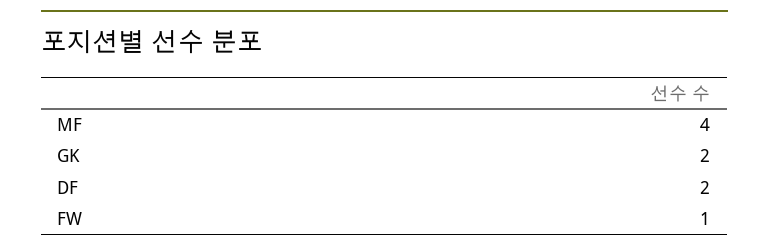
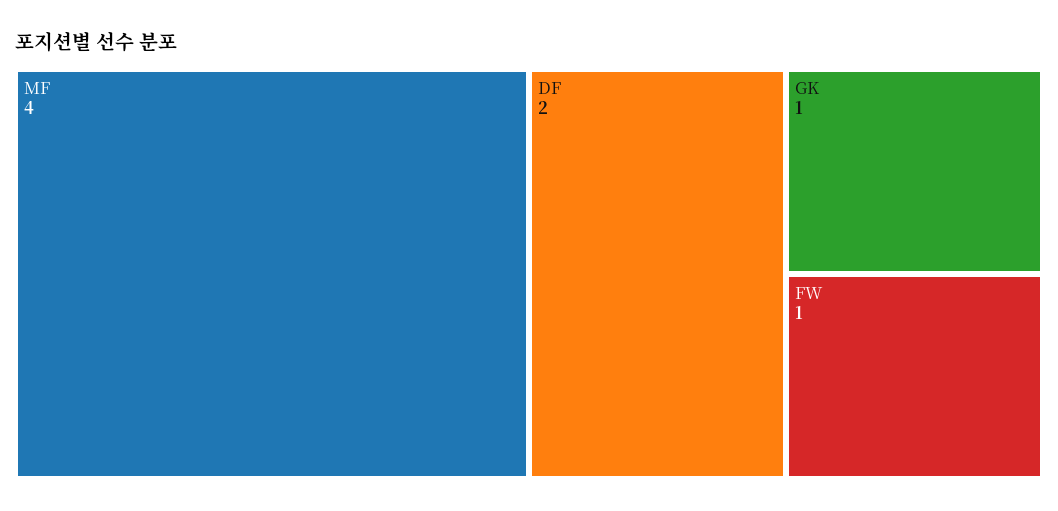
GK: 2 -> 1

